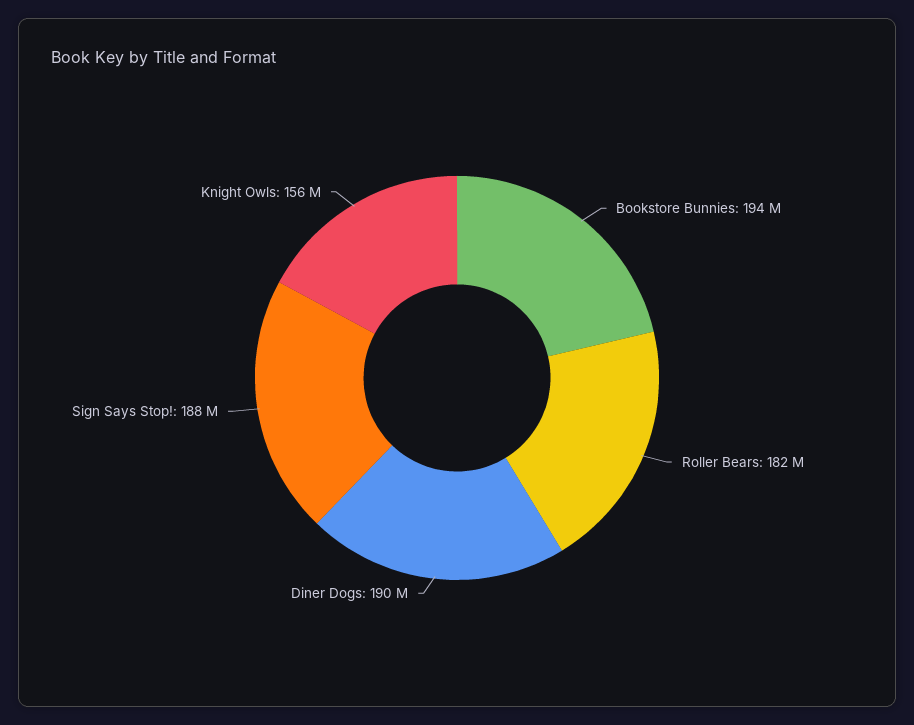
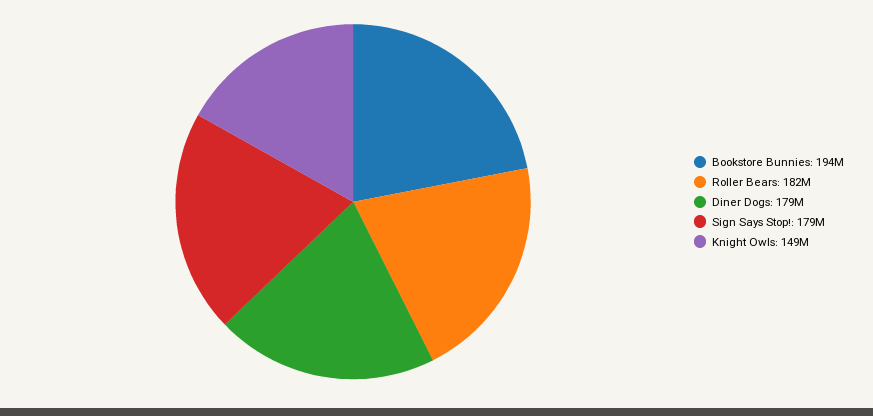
Diner Dogs: 190000000 -> 179000000
Sign Says Stop!: 188000000 -> 179000000
Knight Owls: 156000000 -> 149000000

